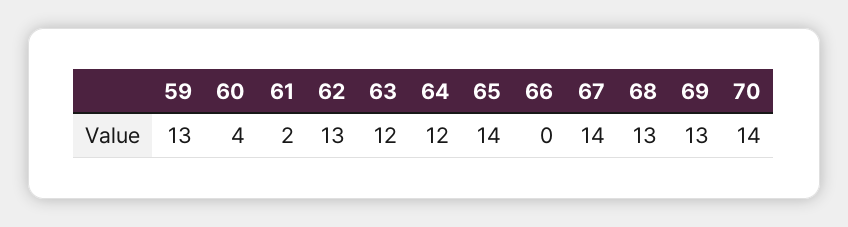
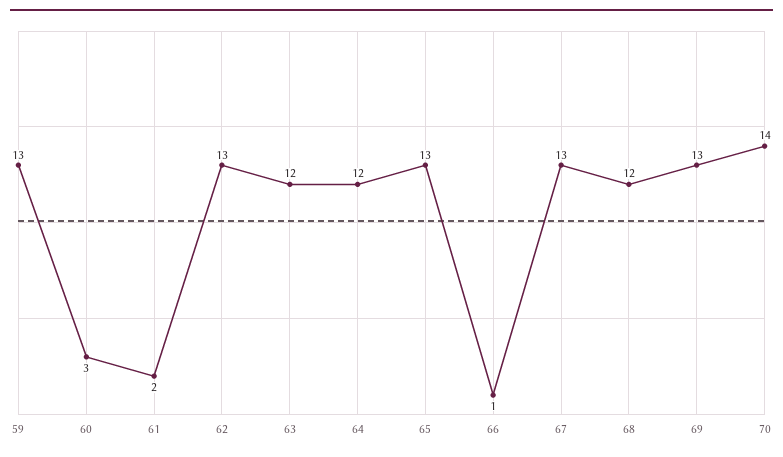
60: 4 -> 3
65: 14 -> 13
66: 0 -> 1
67: 14 -> 13
68: 13 -> 12

